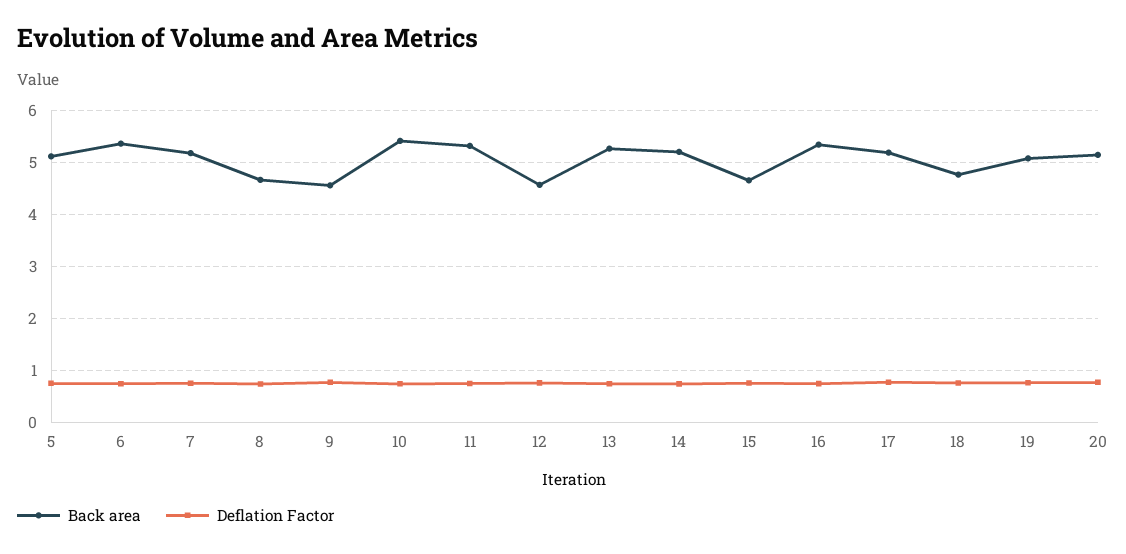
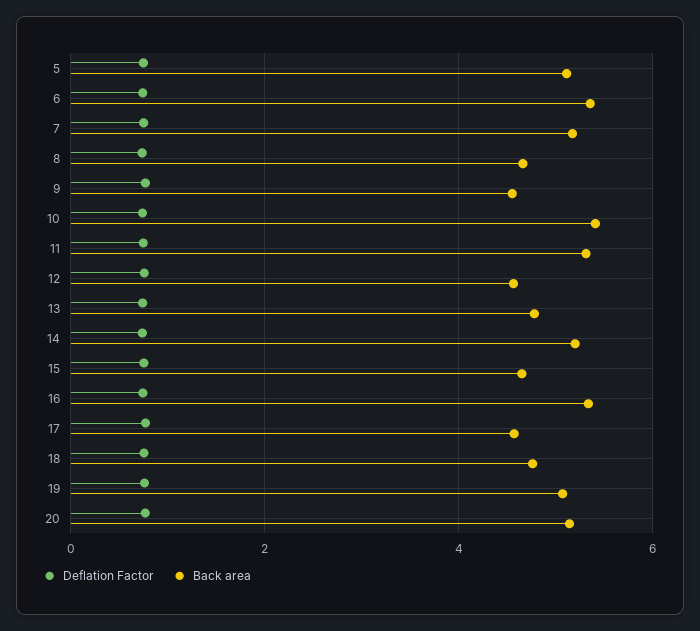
Back area, 13: 5.2 -> 4.8
Back area, 17: 5.2 -> 4.6

